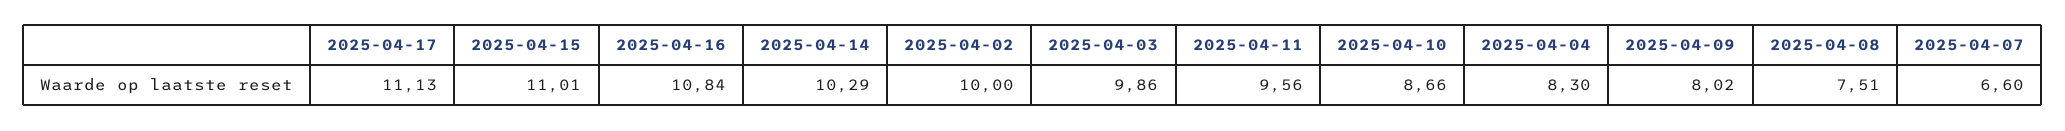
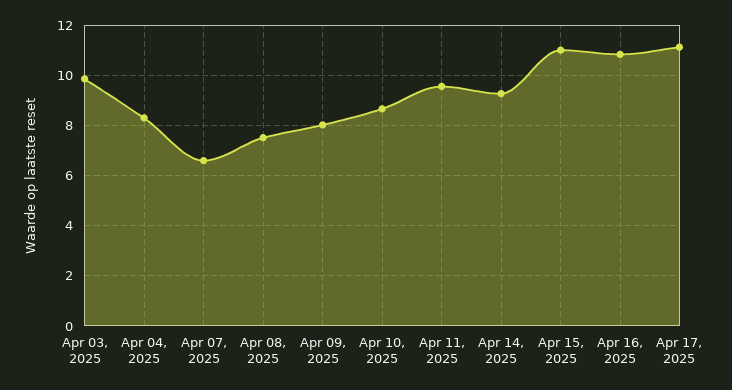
2025-04-14: 10.29 -> 9.25
2025-04-02: 10 -> none

